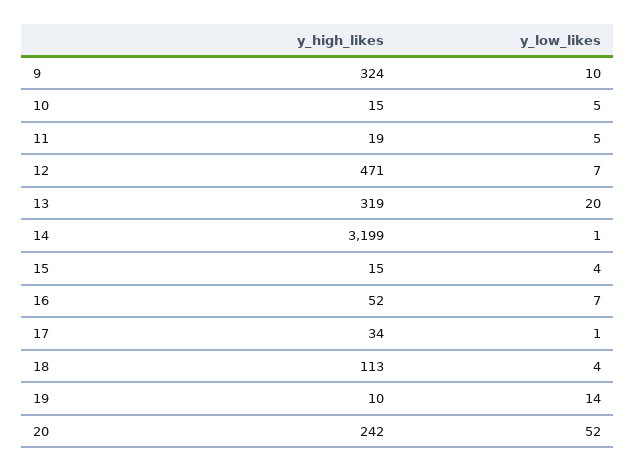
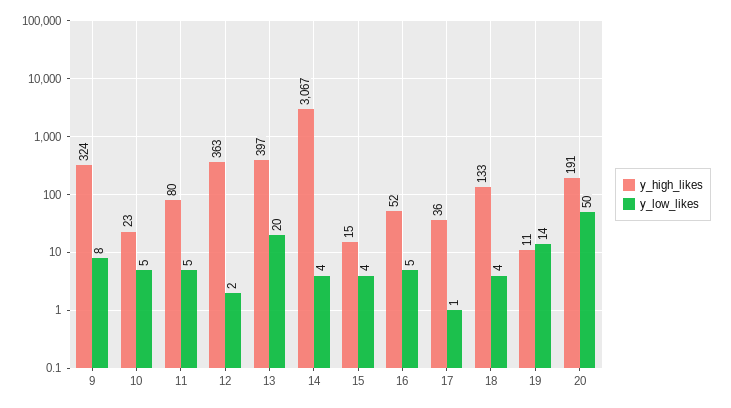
y_low_likes, 9: 10 -> 8
y_high_likes, 10: 15 -> 23
y_high_likes, 11: 19 -> 80
y_high_likes, 12: 471 -> 363
y_low_likes, 12: 7 -> 2
y_high_likes, 13: 319 -> 397
y_high_likes, 14: 3199 -> 3067
y_low_likes, 14: 1 -> 4
y_low_likes, 16: 7 -> 5
y_high_likes, 17: 34 -> 36
y_high_likes, 18: 113 -> 133
y_high_likes, 19: 10 -> 11
y_high_likes, 20: 242 -> 191
y_low_likes, 20: 52 -> 50

